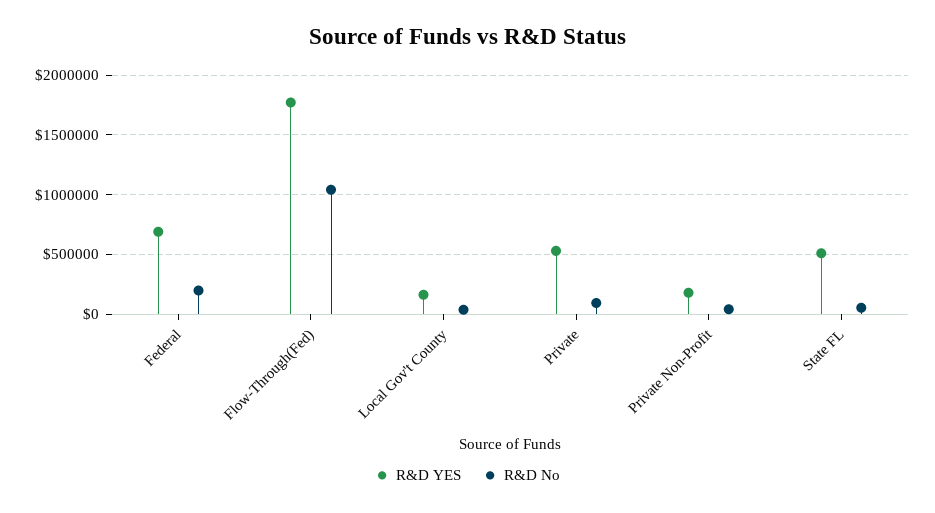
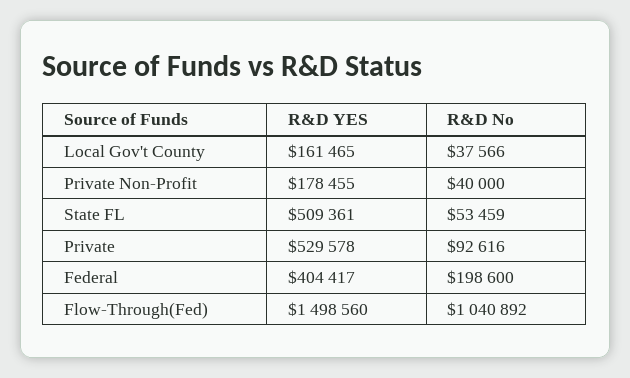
R&D YES, Federal: 700000 -> 404417
R&D YES, Flow-Through(Fed): 1800000 -> 1498560

